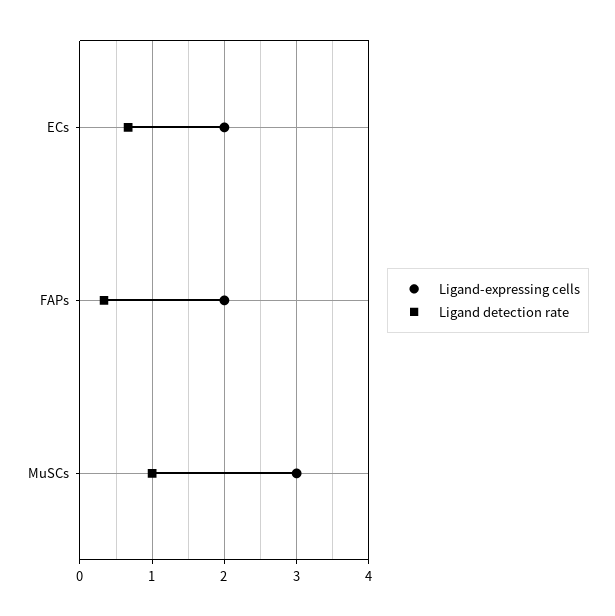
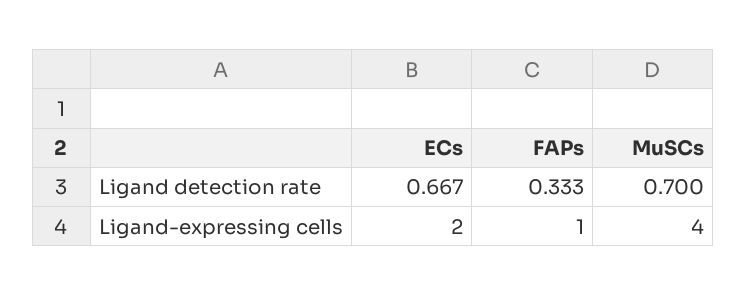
Ligand-expressing cells, FAPs: 2 -> 1
Ligand-expressing cells, MuSCs: 3 -> 4
Ligand detection rate, MuSCs: 1 -> 0.7

